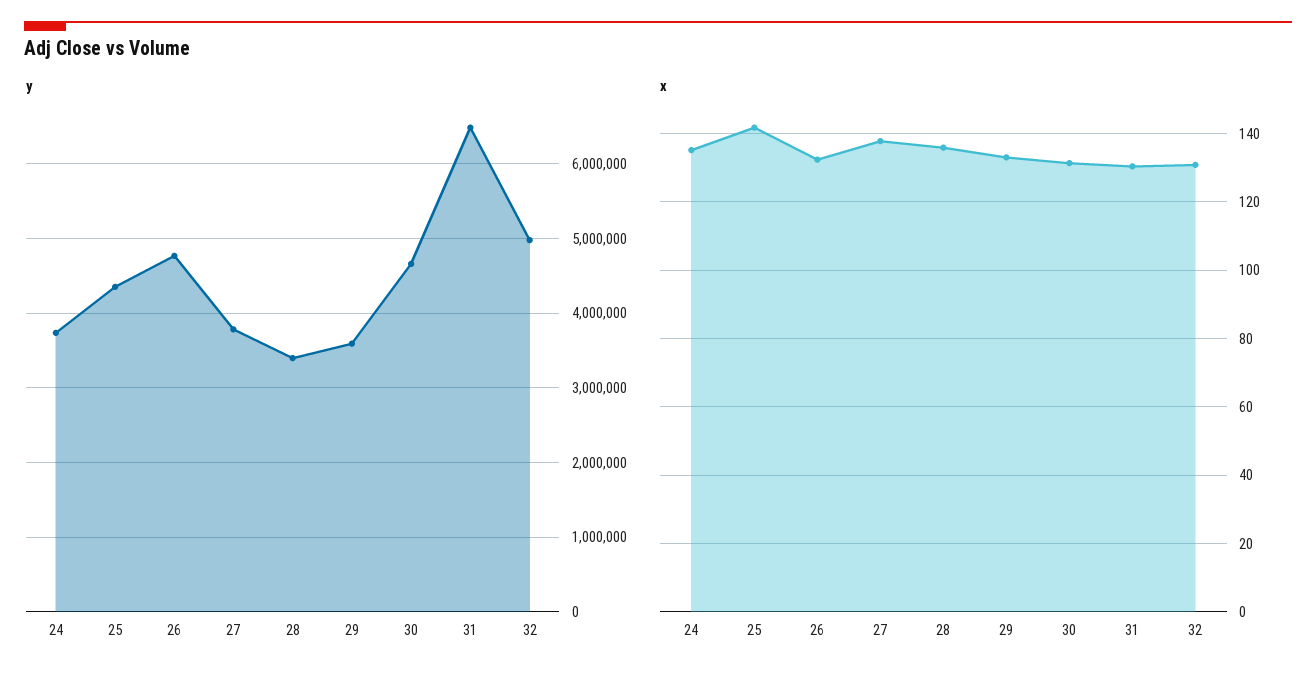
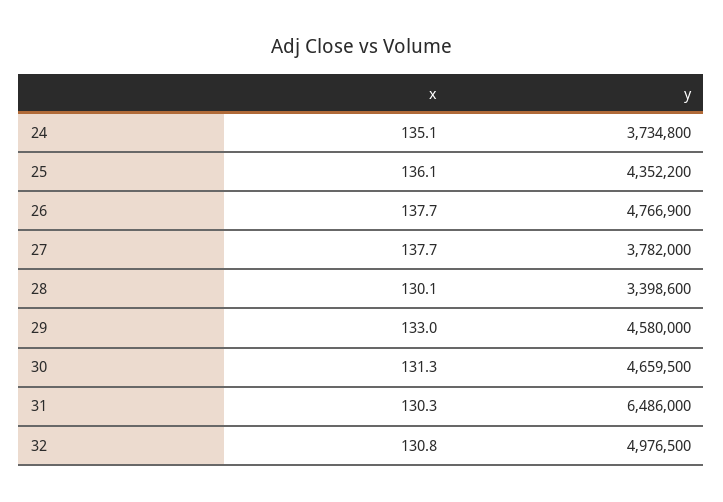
y, 29: 3600000 -> 4580000
x, 25: 142 -> 136.1
x, 26: 132 -> 137.7
x, 28: 136 -> 130.1

